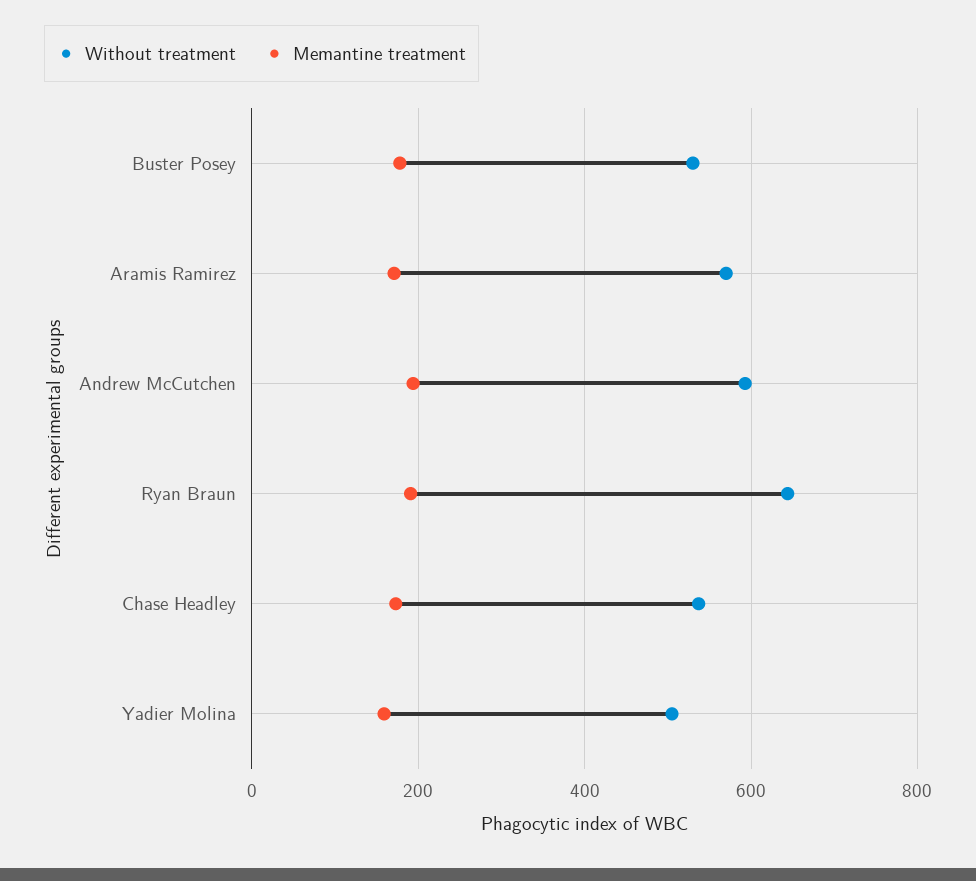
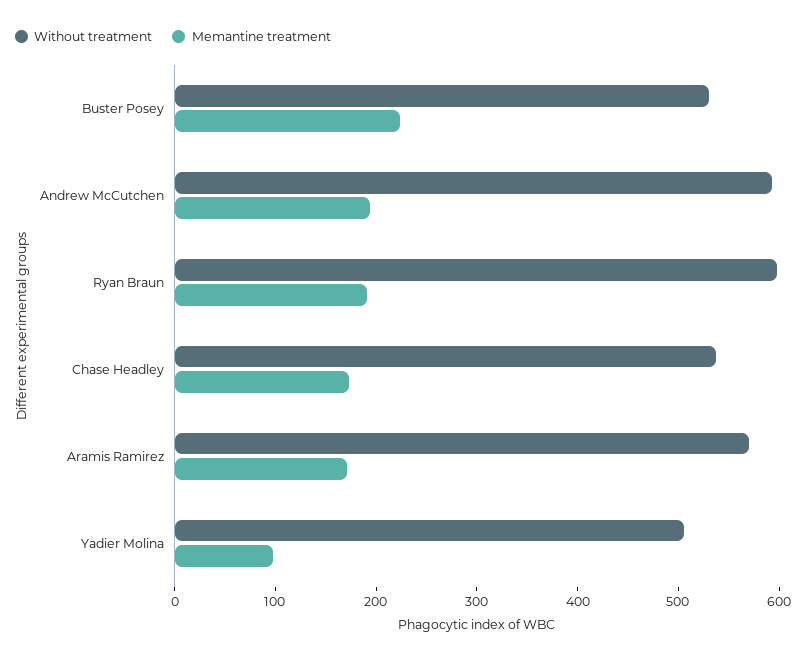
Memantine treatment, Buster Posey: 180 -> 220
Without treatment, Ryan Braun: 640 -> 600
Memantine treatment, Yadier Molina: 160 -> 100

